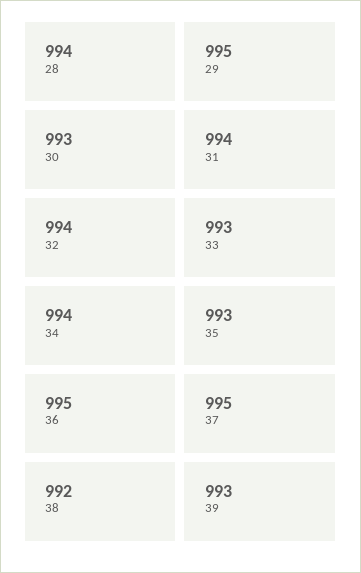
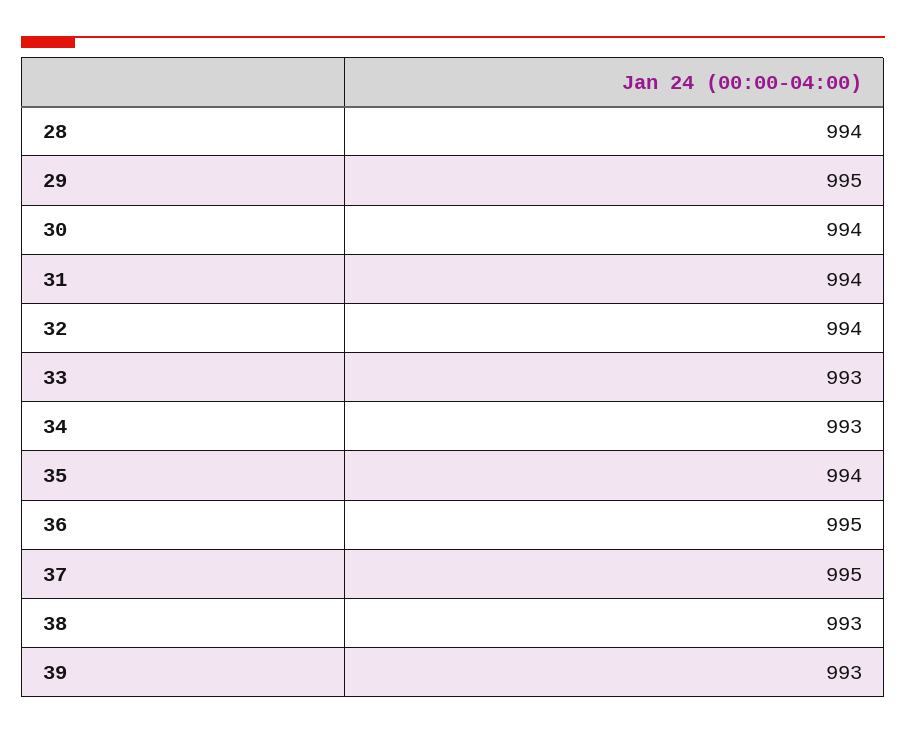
30: 993 -> 994
34: 994 -> 993
35: 993 -> 994
38: 992 -> 993

